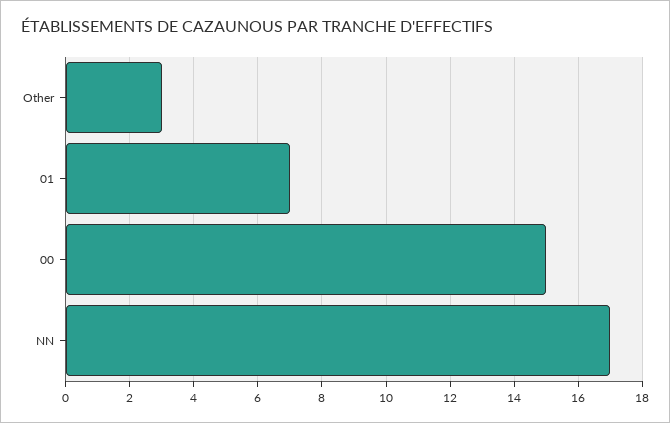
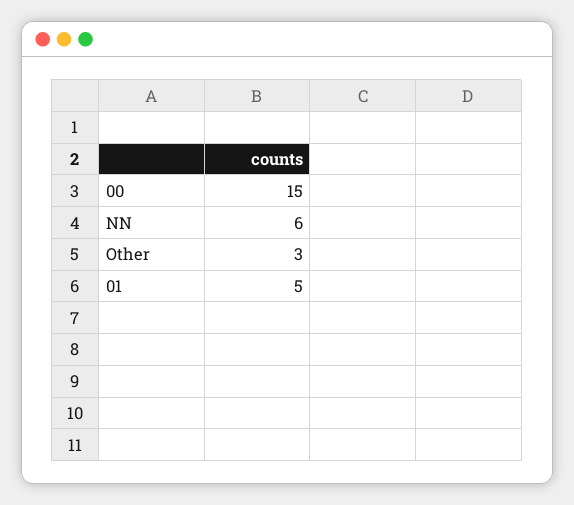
01: 7 -> 5
NN: 17 -> 6

